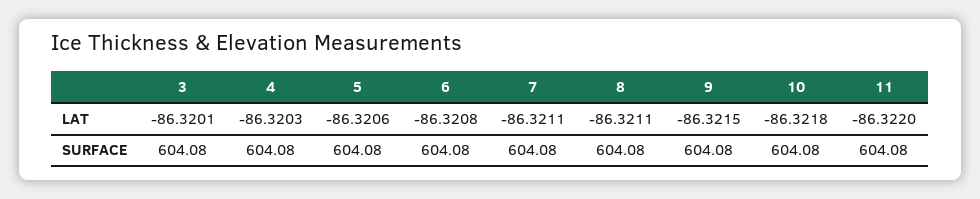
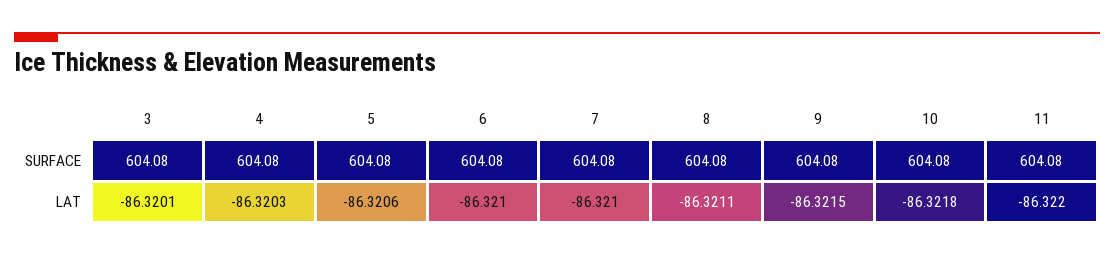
6, LAT: -86.3208 -> -86.321
7, LAT: -86.3211 -> -86.321

